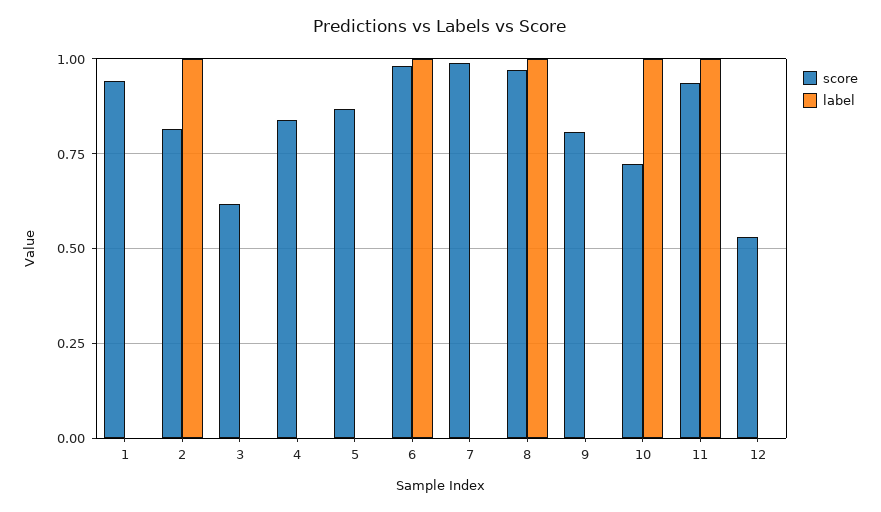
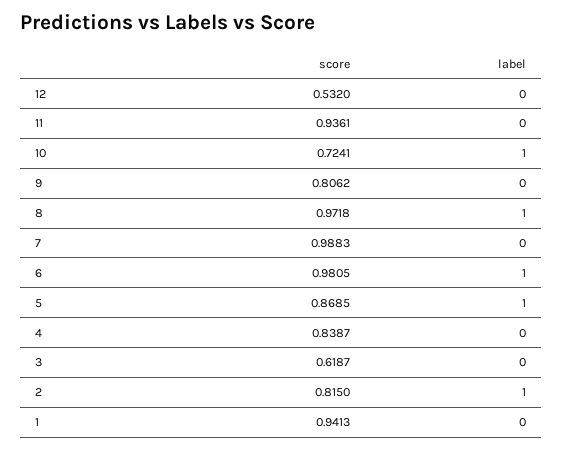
label, 5: 0 -> 1
label, 11: 1 -> 0

